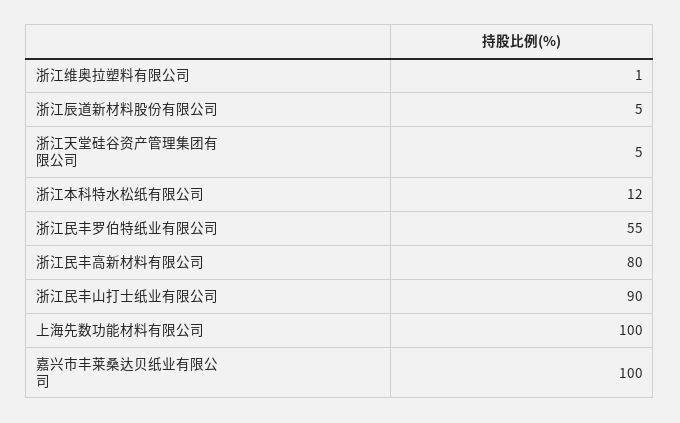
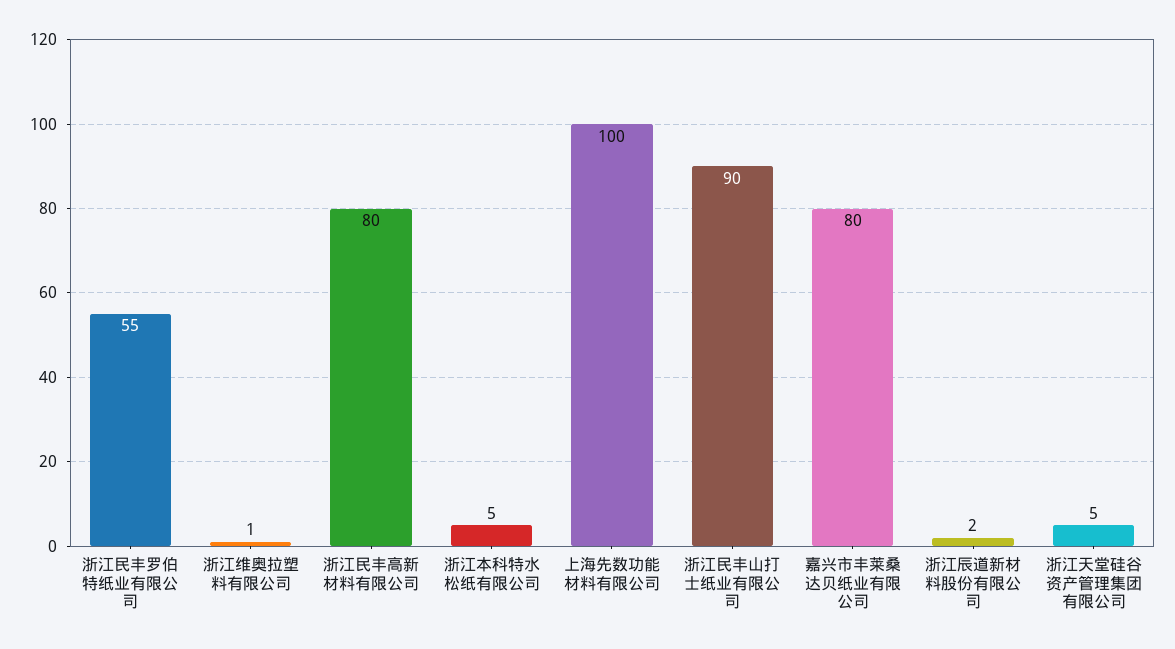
浙江辰道新材料股份有限公司: 5 -> 2
浙江本科特水松纸有限公司: 12 -> 5
嘉兴市丰莱桑达贝纸业有限公司: 100 -> 80

